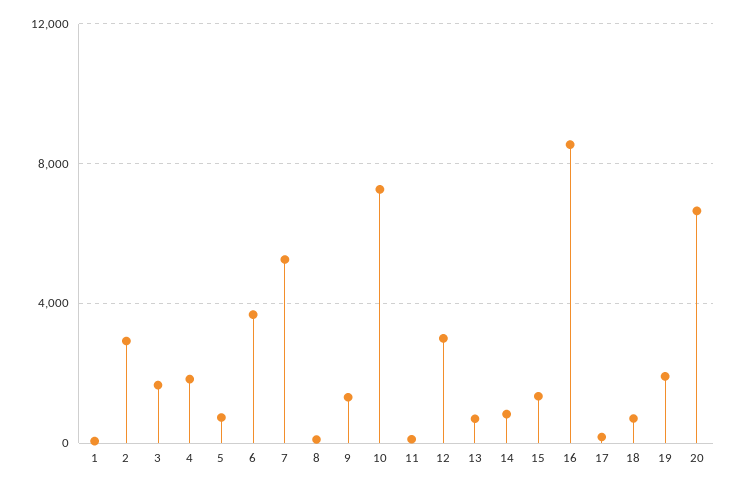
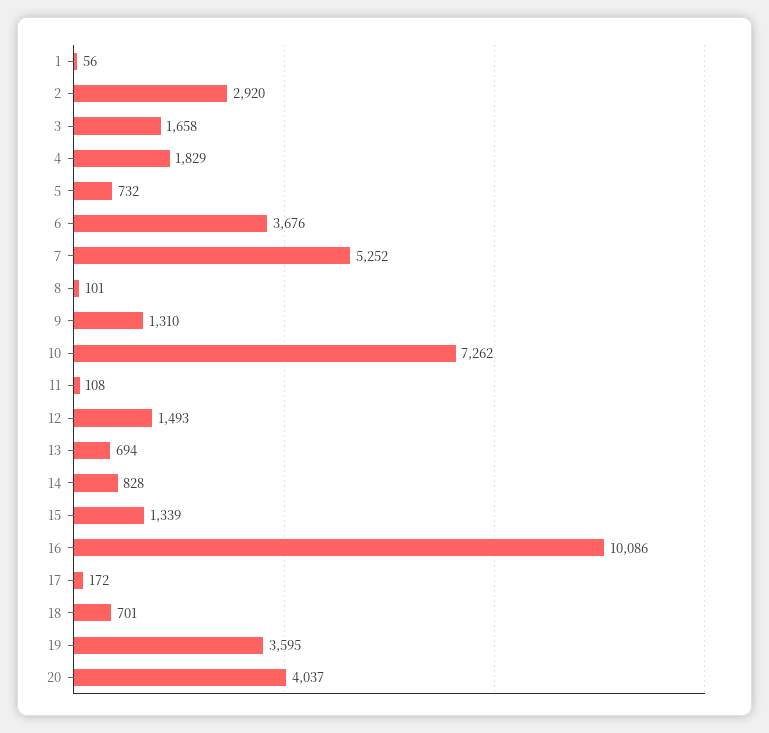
12: 3000 -> 1493
16: 8500 -> 10086
19: 2000 -> 3595
20: 6500 -> 4037

